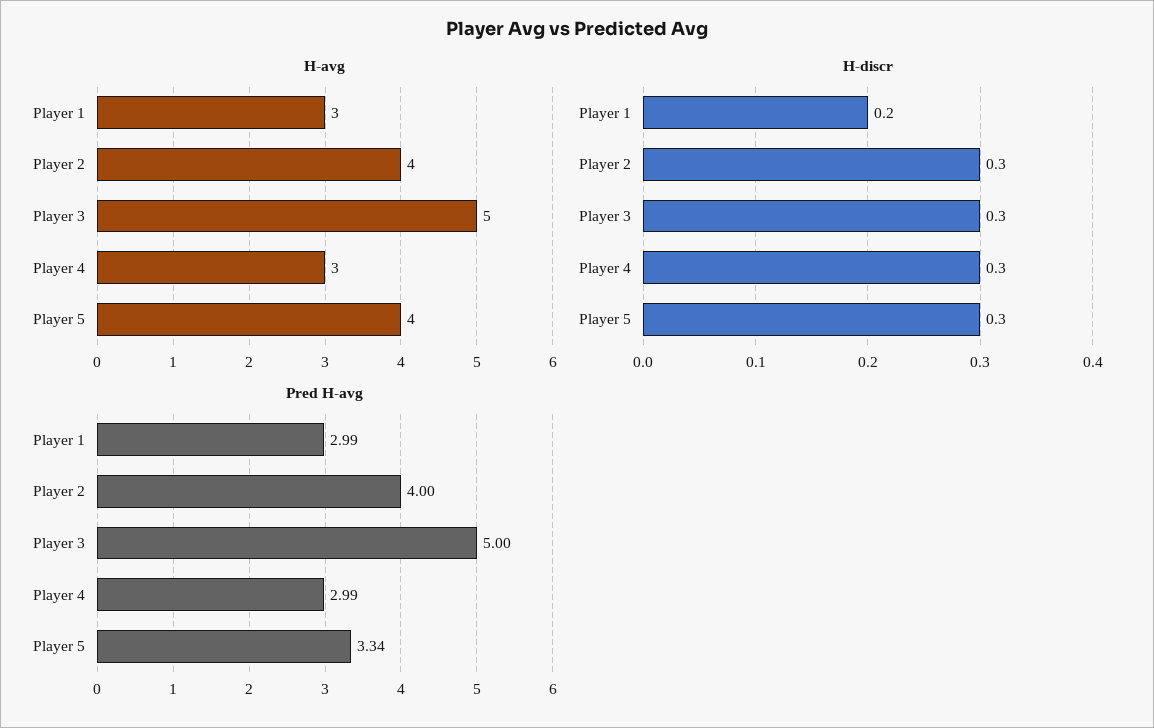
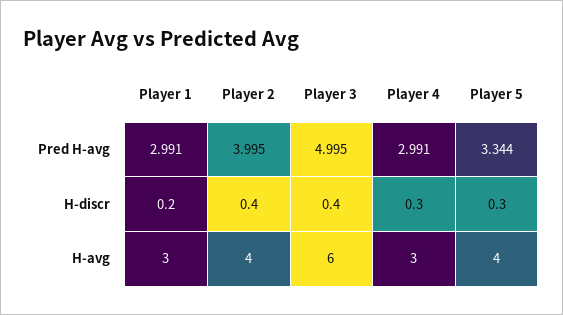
H-avg, Player 3: 5 -> 6
H-discr, Player 2: 0.3 -> 0.4
H-discr, Player 3: 0.3 -> 0.4

